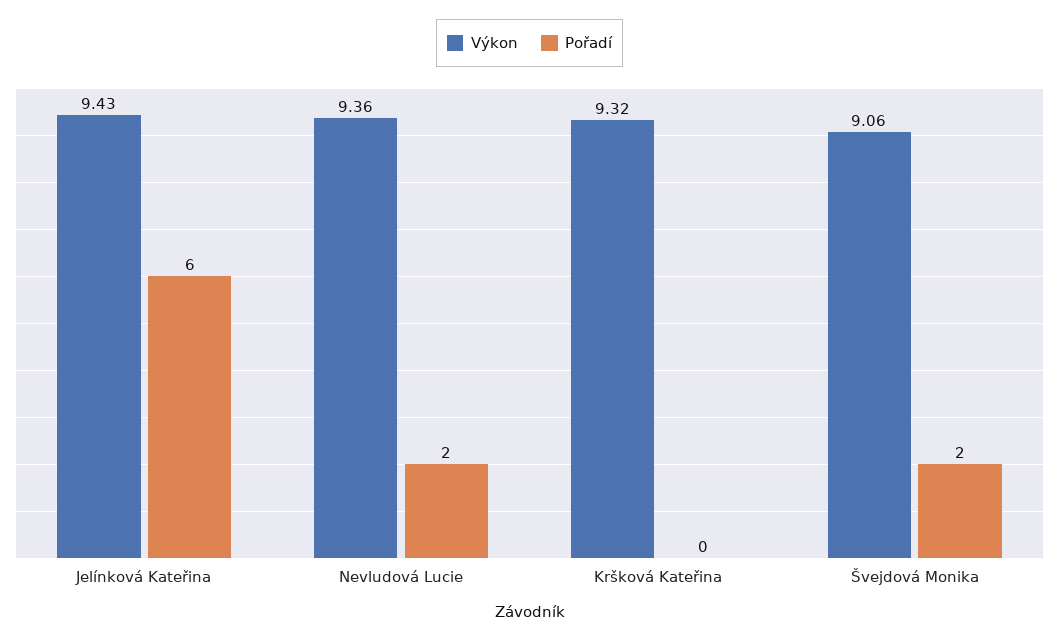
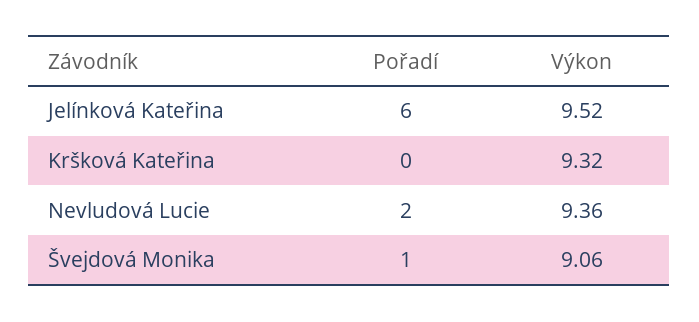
Výkon, Jelínková Kateřina: 9.43 -> 9.52
Pořadí, Švejdová Monika: 2 -> 1

